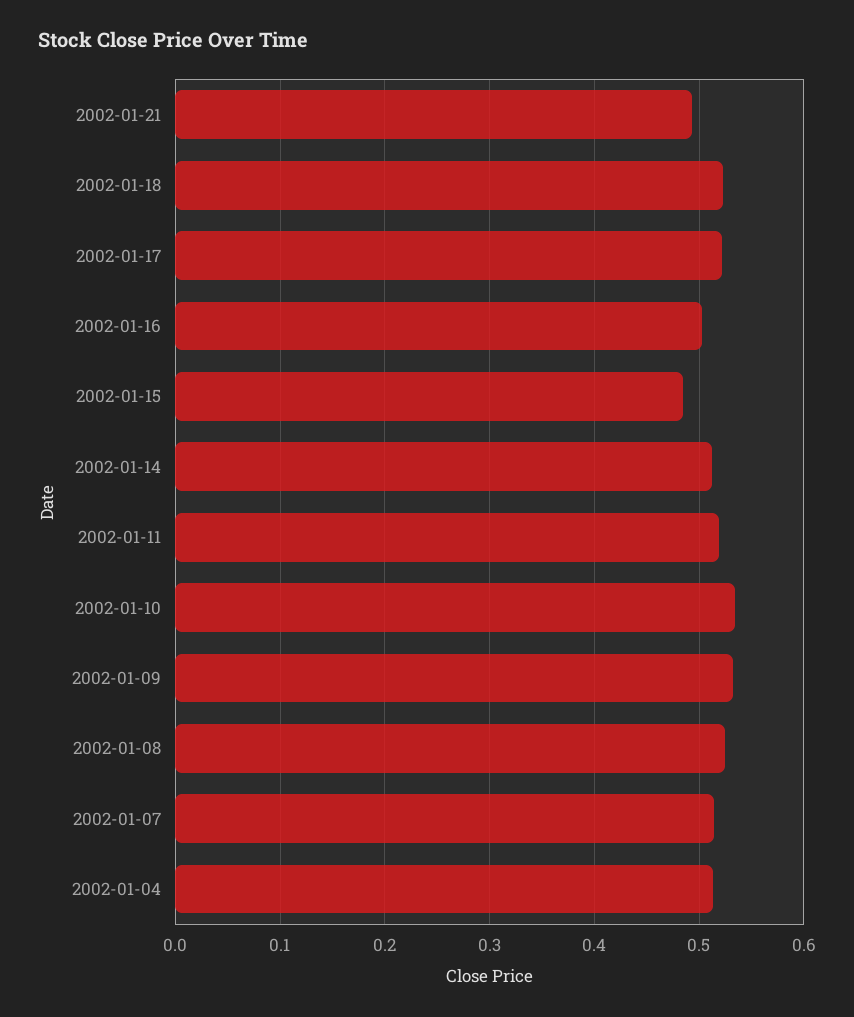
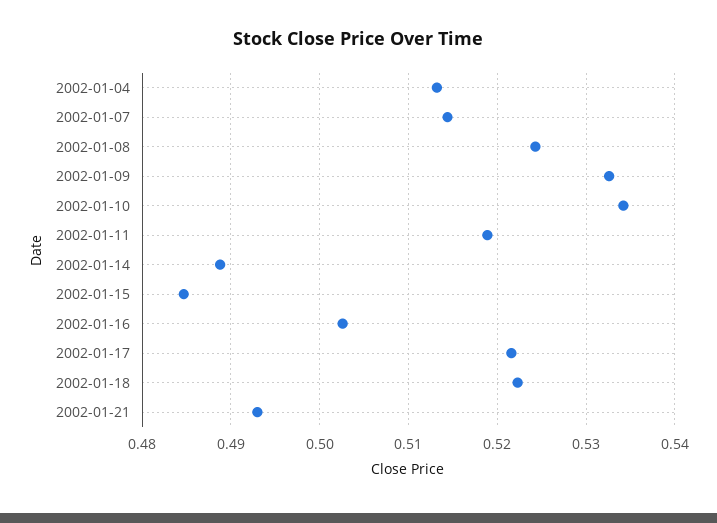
2002-01-14: 0.51 -> 0.489

